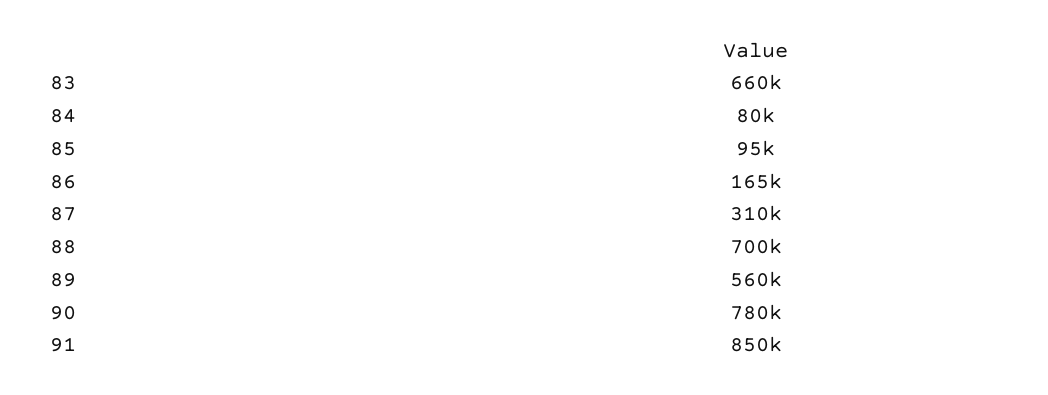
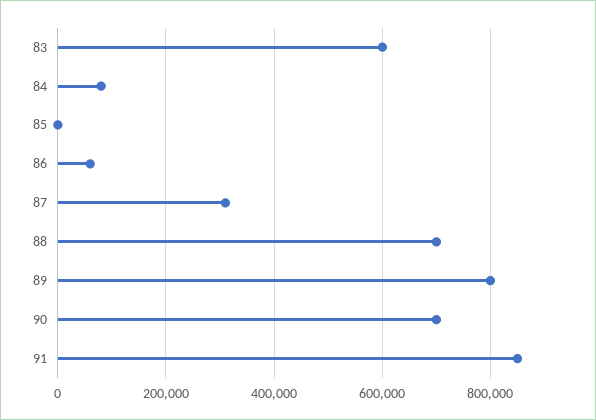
83: 660000 -> 600000
85: 95000 -> 0
86: 165000 -> 60000
89: 560000 -> 800000
90: 780000 -> 700000

